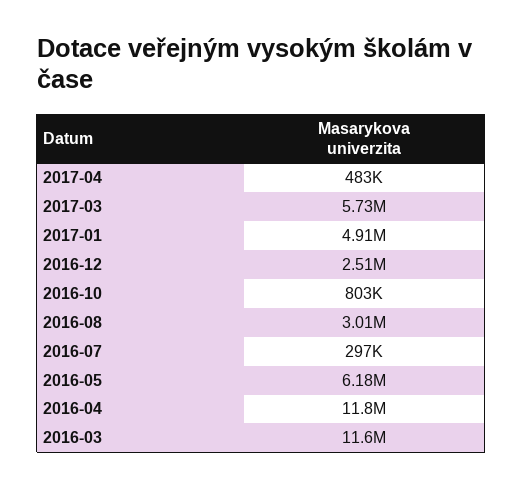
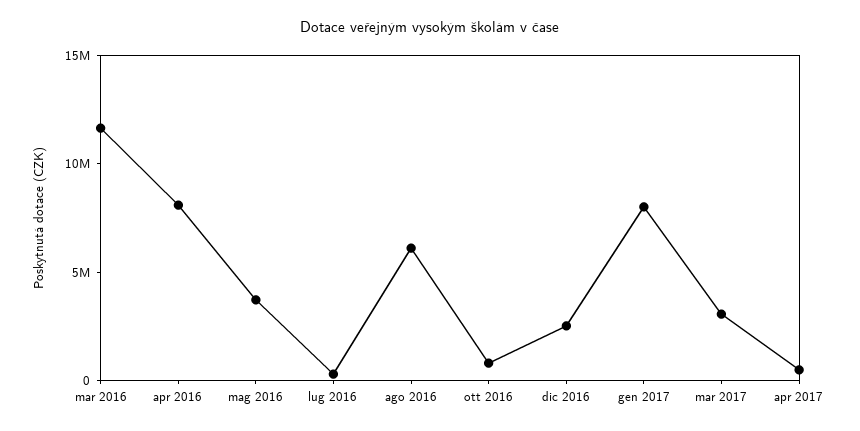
2017-03: 5730000 -> 3000000
2017-01: 4910000 -> 8000000
2016-08: 3010000 -> 6000000
2016-05: 6180000 -> 4000000
2016-04: 11800000 -> 8000000

